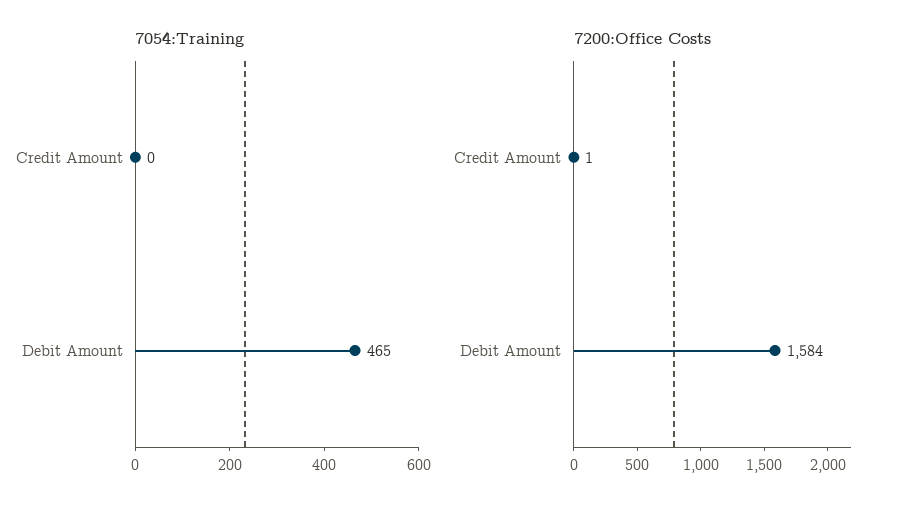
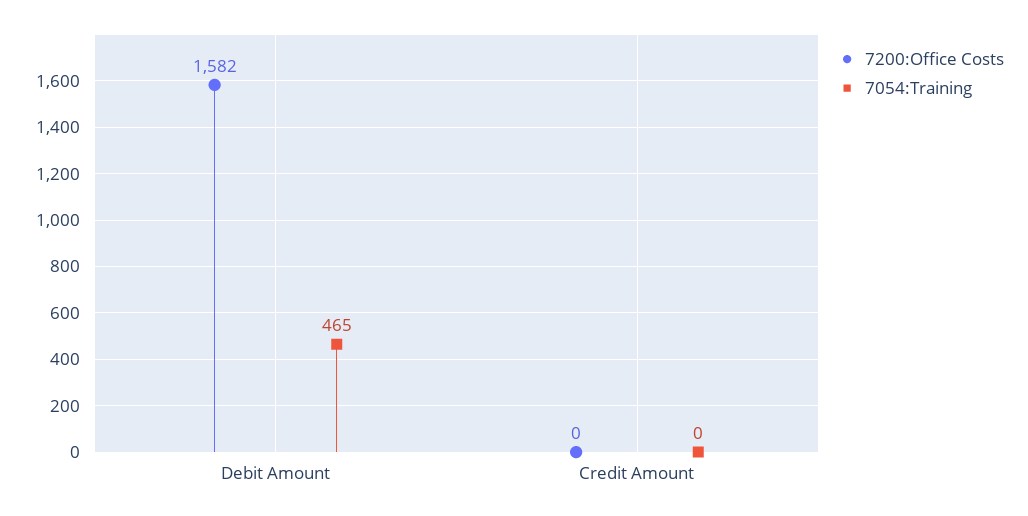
7200:Office Costs, Credit Amount: 1 -> 0
7200:Office Costs, Debit Amount: 1584 -> 1582

